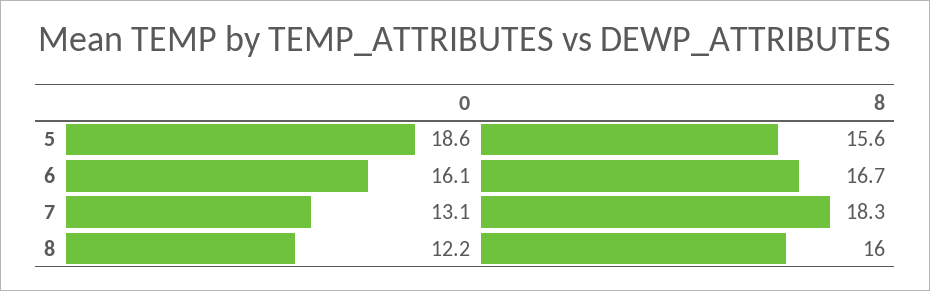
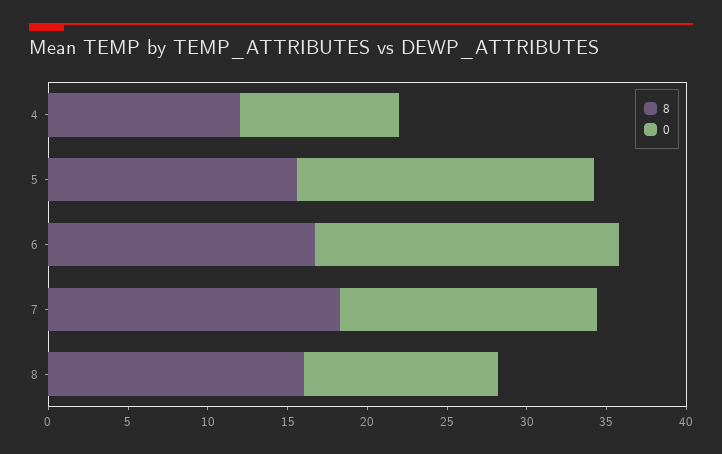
0, 6: 16.1 -> 19
0, 7: 13.1 -> 16
8, 4: none -> 12
0, 4: none -> 10

